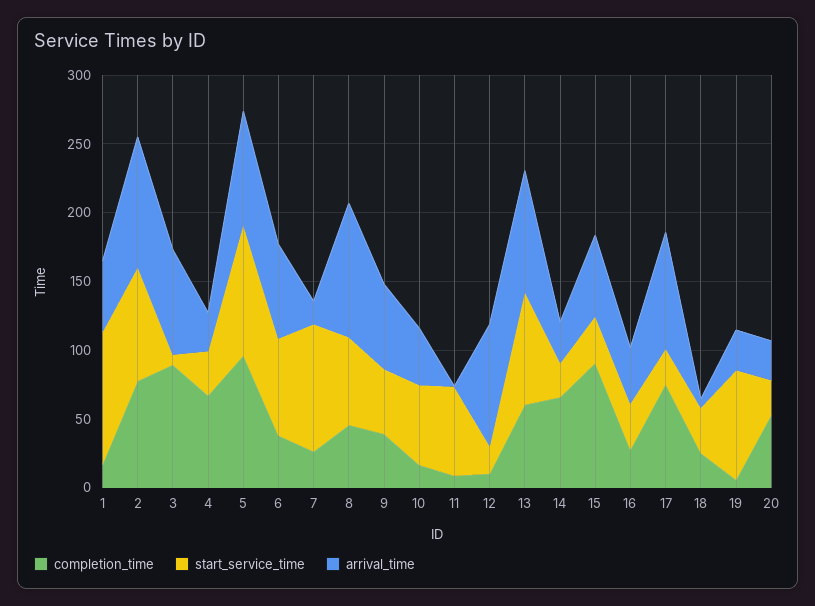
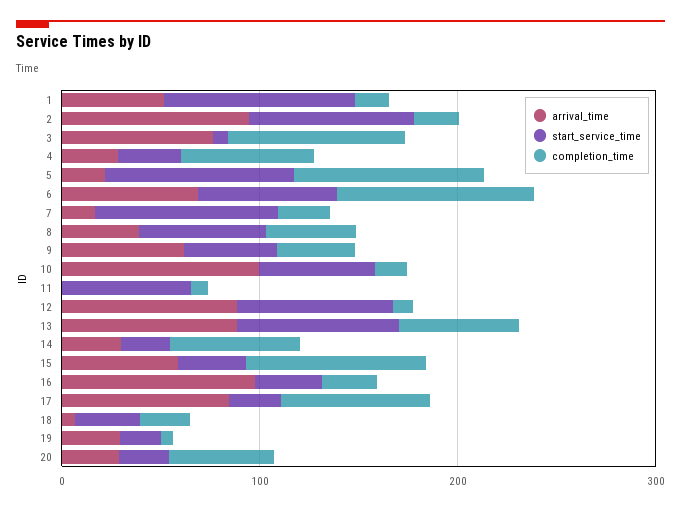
completion_time, 2: 80 -> 20
arrival_time, 5: 80 -> 20
completion_time, 6: 40 -> 100
arrival_time, 8: 100 -> 40
arrival_time, 10: 40 -> 100
start_service_time, 12: 20 -> 80
arrival_time, 16: 40 -> 100
start_service_time, 19: 80 -> 20

